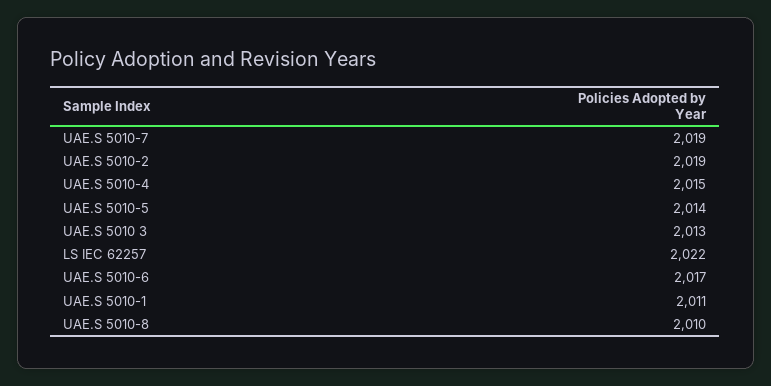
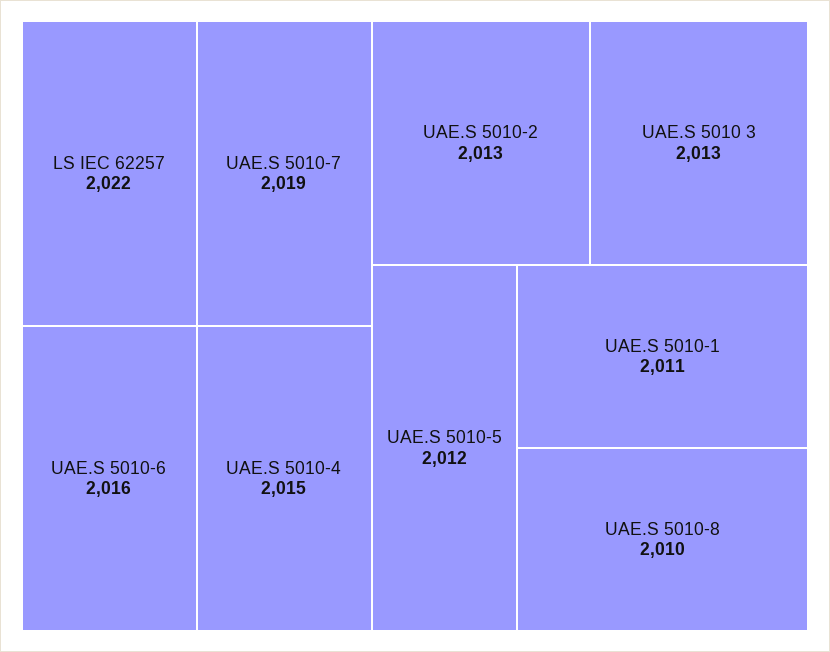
UAE.S 5010-2: 2019 -> 2013
UAE.S 5010-5: 2014 -> 2012
UAE.S 5010-6: 2017 -> 2016

